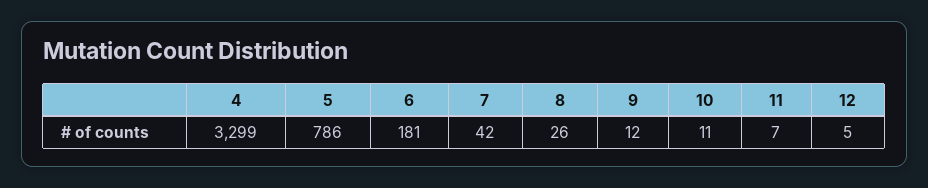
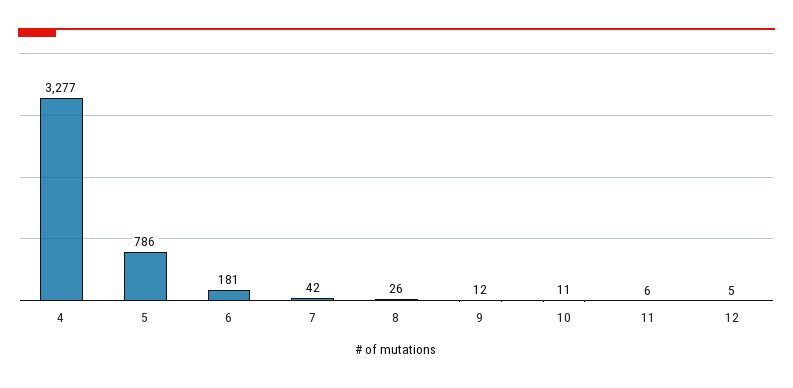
4: 3299 -> 3277
11: 7 -> 6

